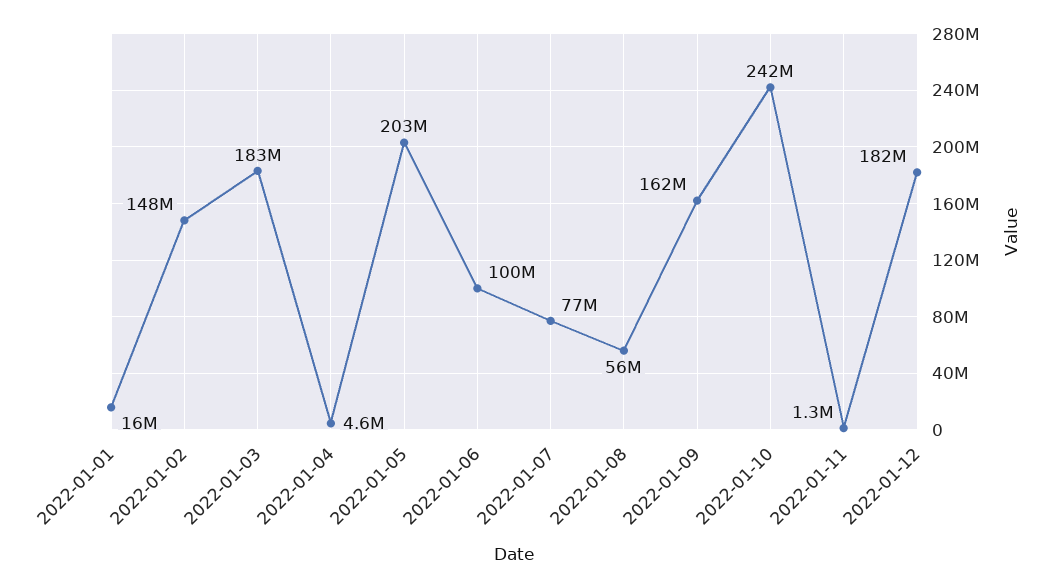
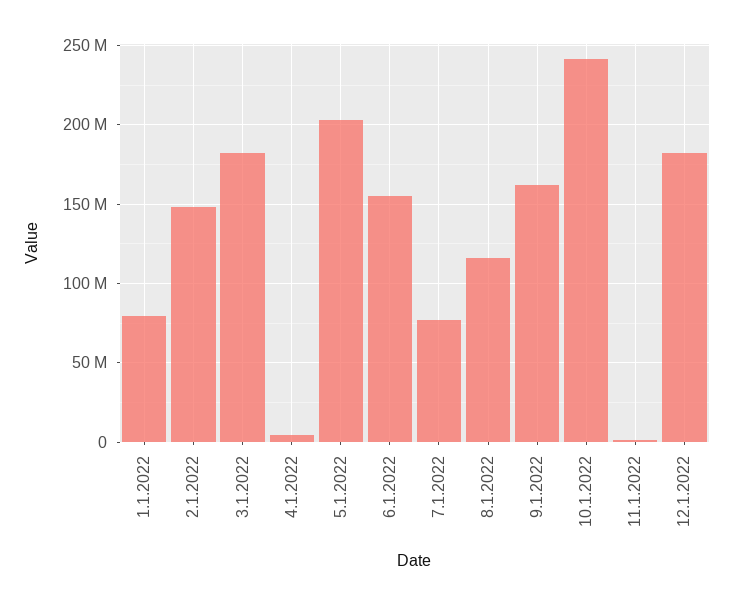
2022-01-01: 16000000 -> 80000000
2022-01-06: 100000000 -> 155000000
2022-01-08: 56000000 -> 115000000

